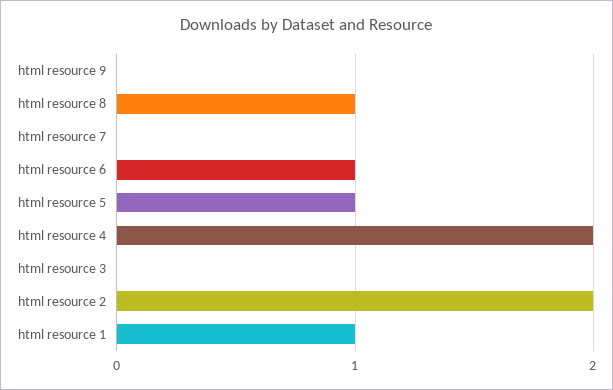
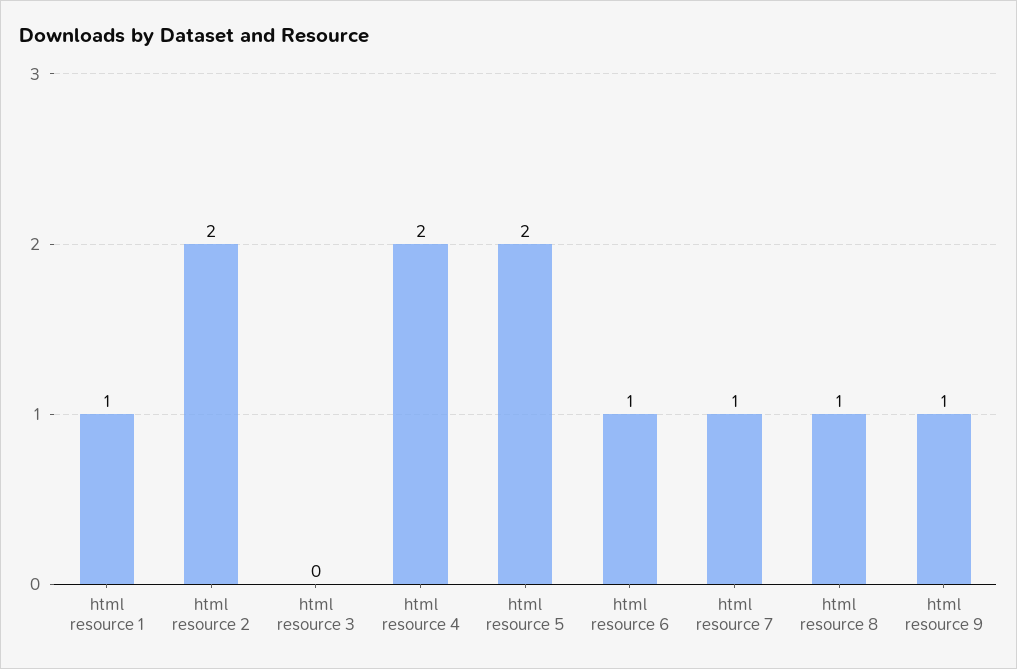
html resource 9: 0 -> 1
html resource 7: 0 -> 1
html resource 5: 1 -> 2

